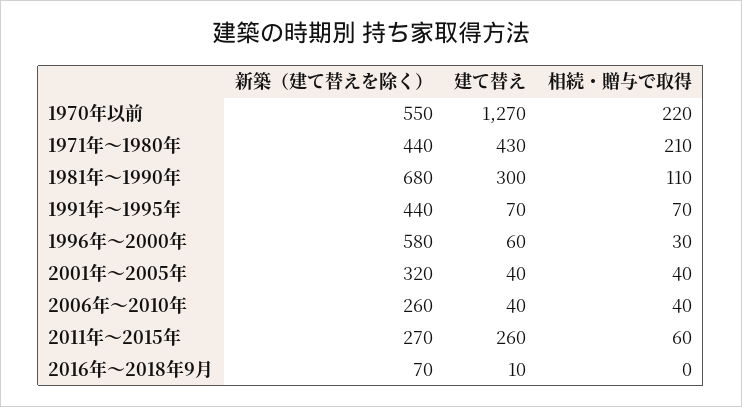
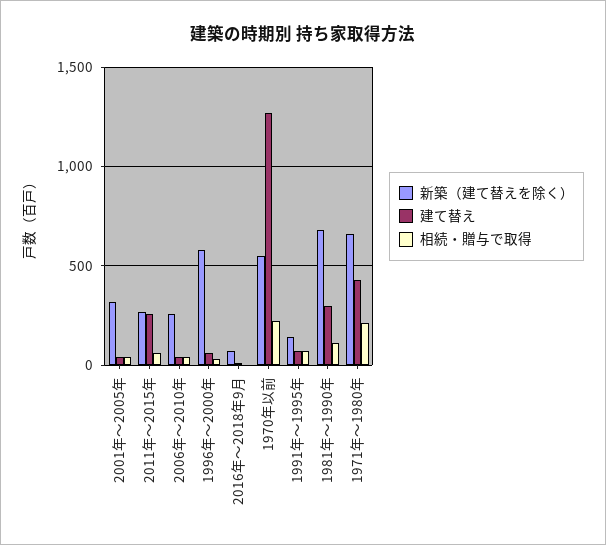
新築（建て替えを除く）, 1971年～1980年: 440 -> 650
新築（建て替えを除く）, 1991年～1995年: 440 -> 150

